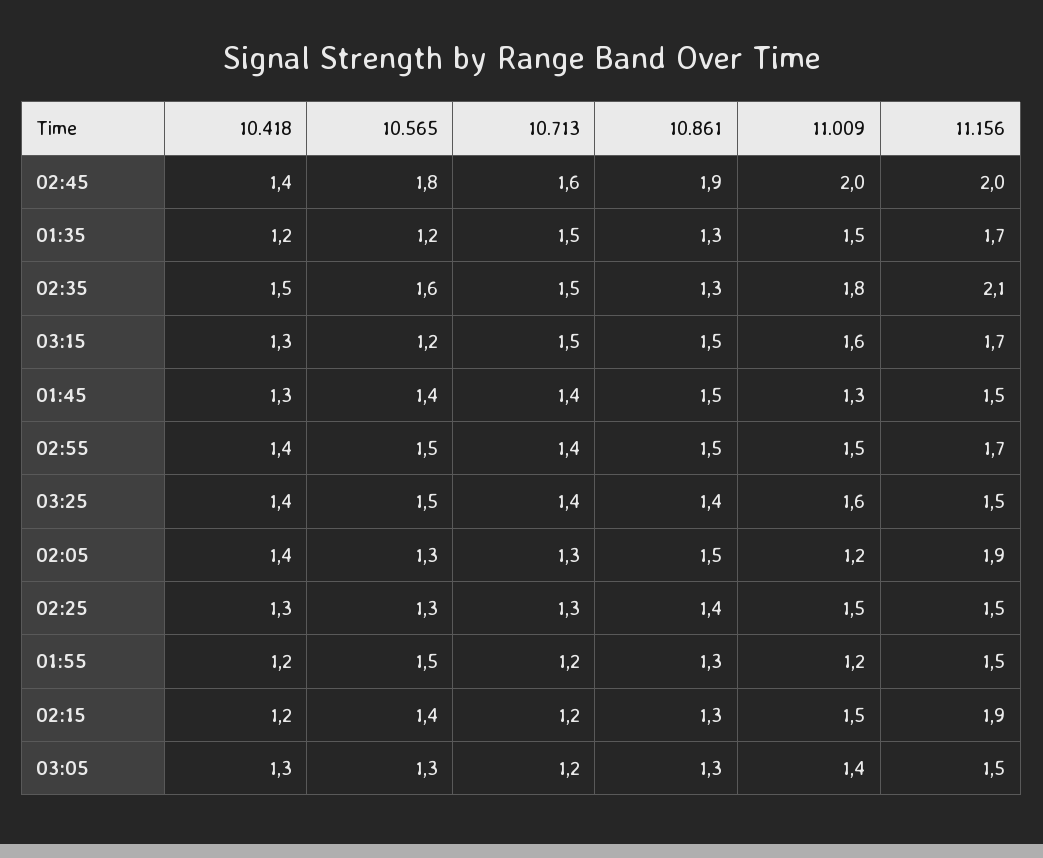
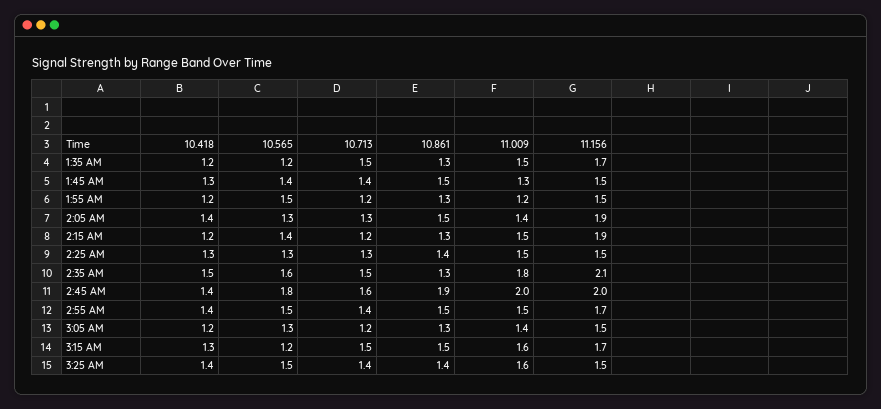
11.009, 02:05: 1.2 -> 1.4
10.418, 03:05: 1.3 -> 1.2

